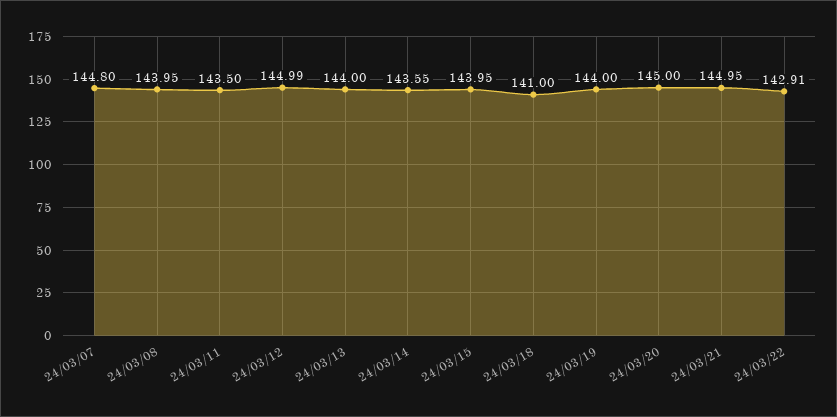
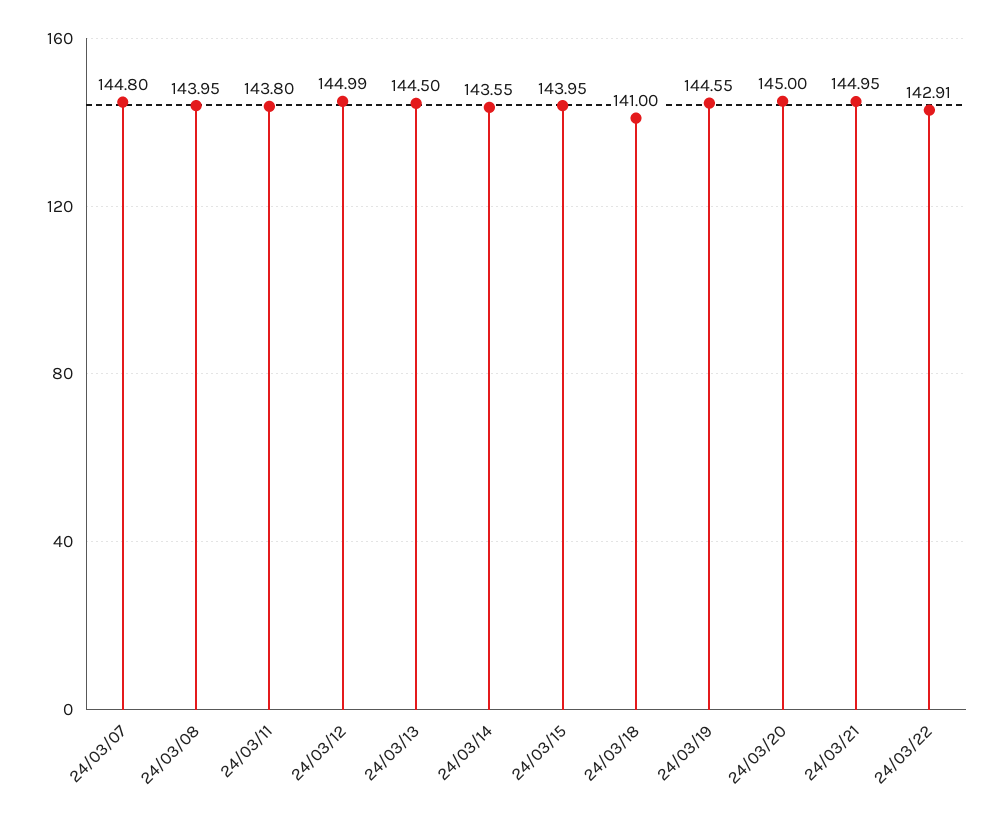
24/03/11: 143.5 -> 143.8
24/03/13: 144 -> 144.5
24/03/19: 144 -> 144.55

